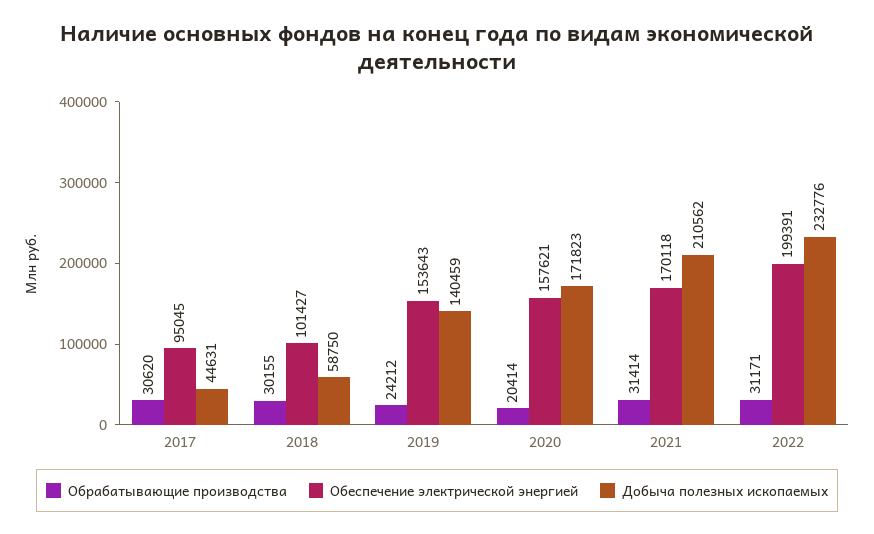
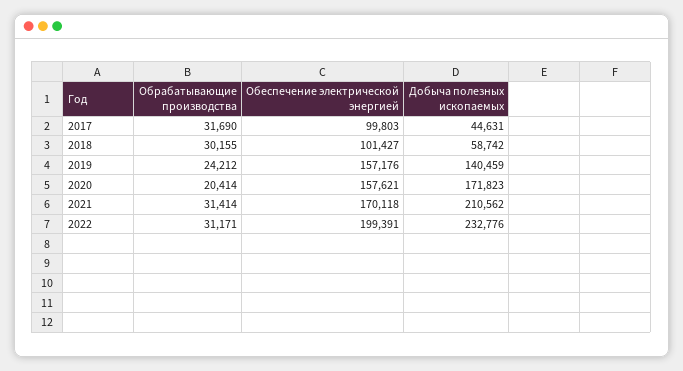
Обрабатывающие производства, 2017: 30620 -> 31690
Обеспечение электрической энергией, 2017: 95045 -> 99803
Добыча полезных ископаемых, 2018: 58750 -> 58742
Обеспечение электрической энергией, 2019: 153643 -> 157176

